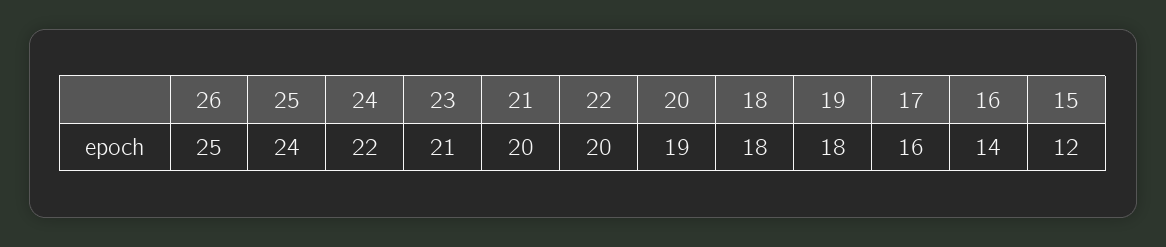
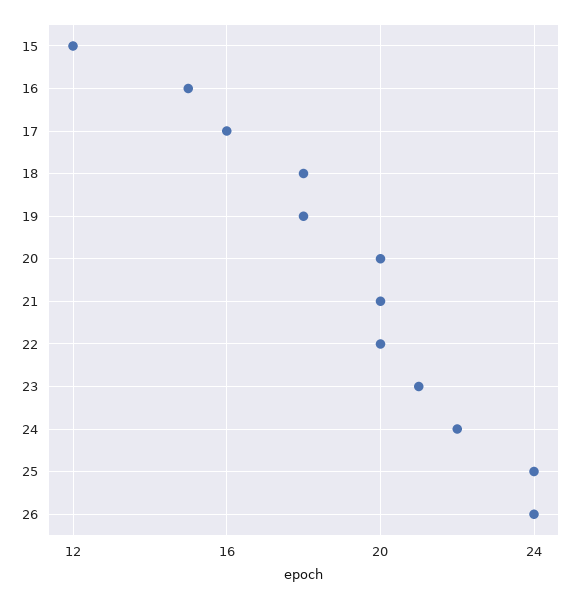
26: 25 -> 24
20: 19 -> 20
16: 14 -> 15

